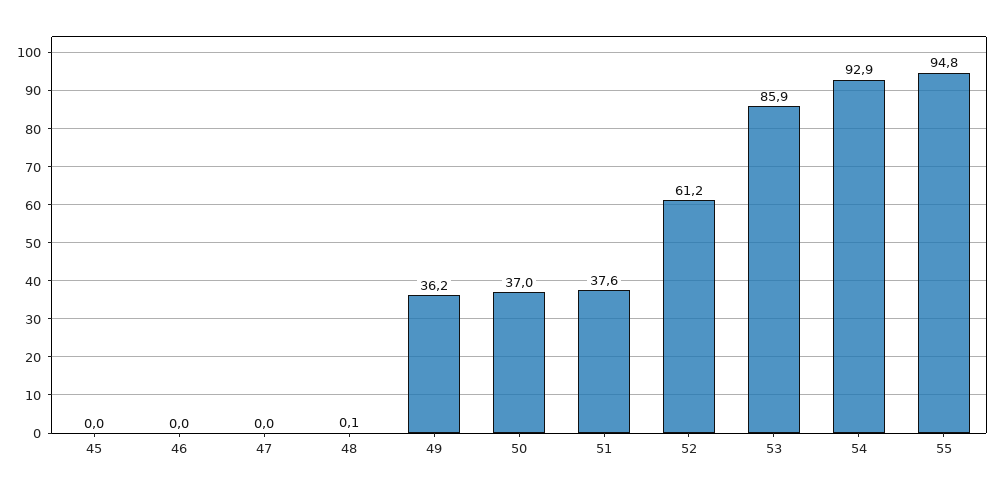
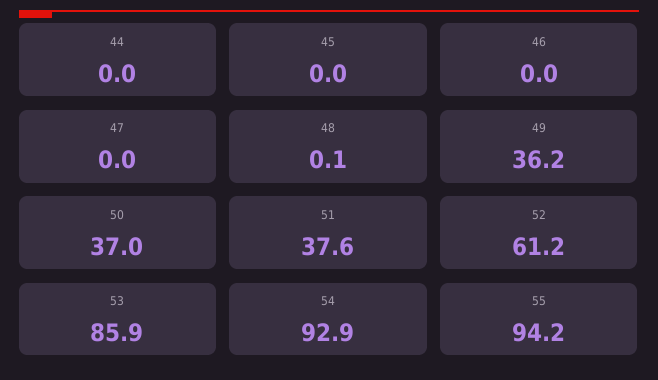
55: 94.8 -> 94.2
44: none -> 0

